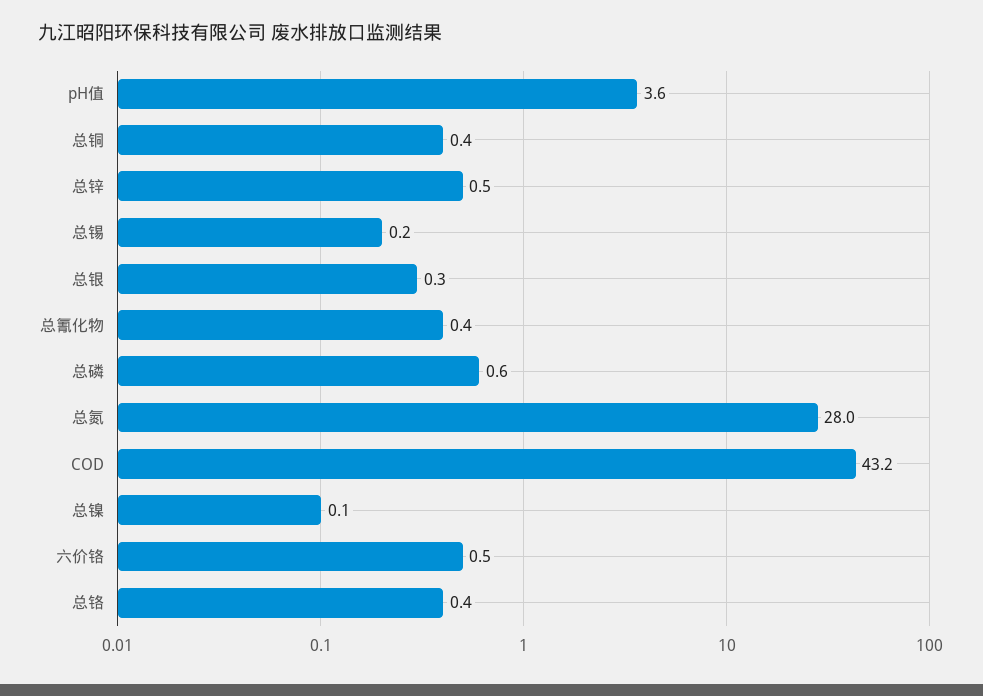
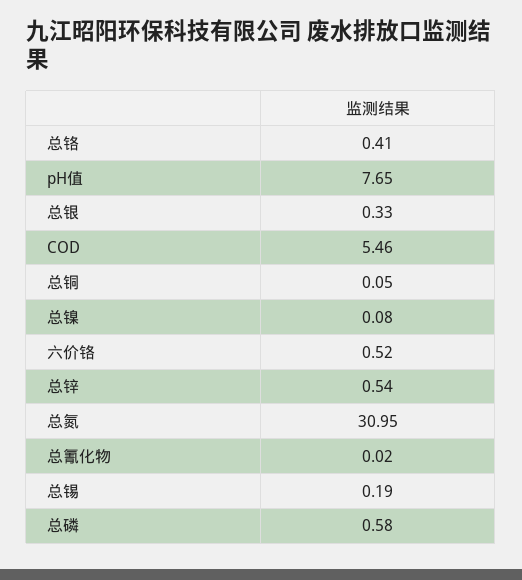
pH值: 3.6 -> 7.65
总铜: 0.4 -> 0.05
总氰化物: 0.4 -> 0.02
总氮: 28 -> 30.95
COD: 43.2 -> 5.46

